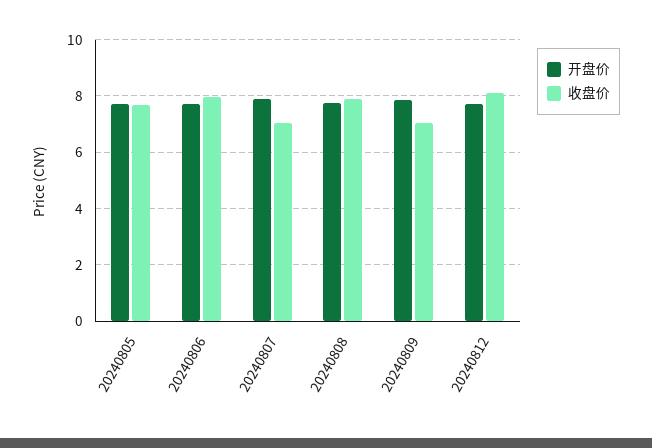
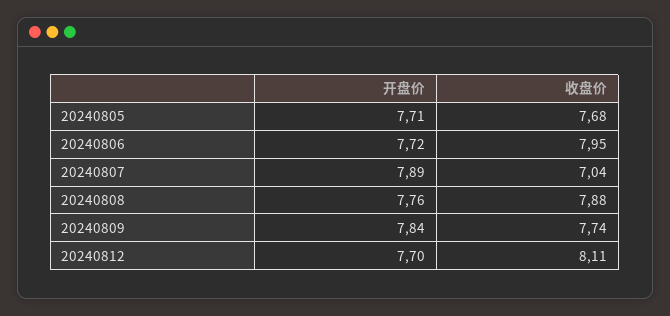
收盘价, 20240809: 7 -> 7.74

